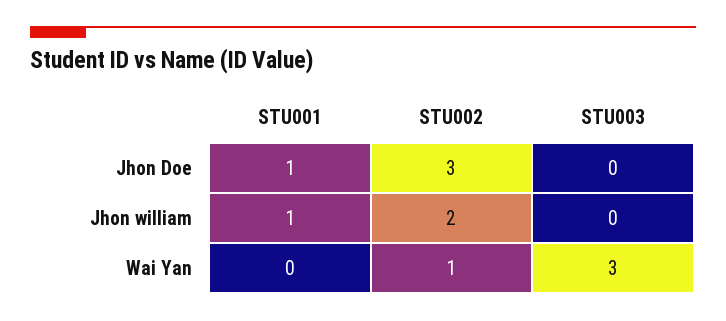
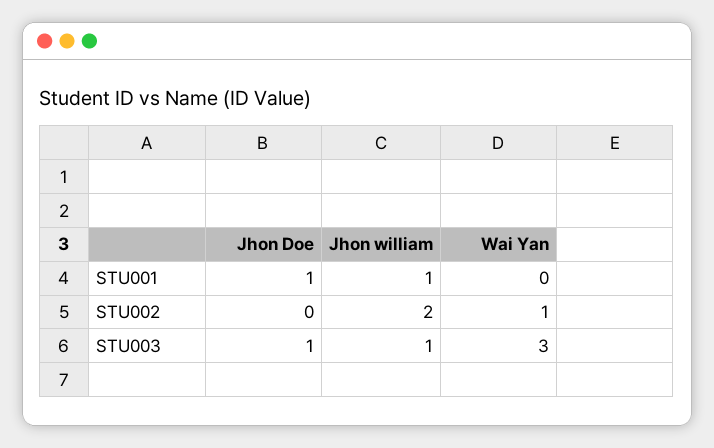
STU002, Jhon Doe: 3 -> 0
STU003, Jhon Doe: 0 -> 1
STU003, Jhon william: 0 -> 1

